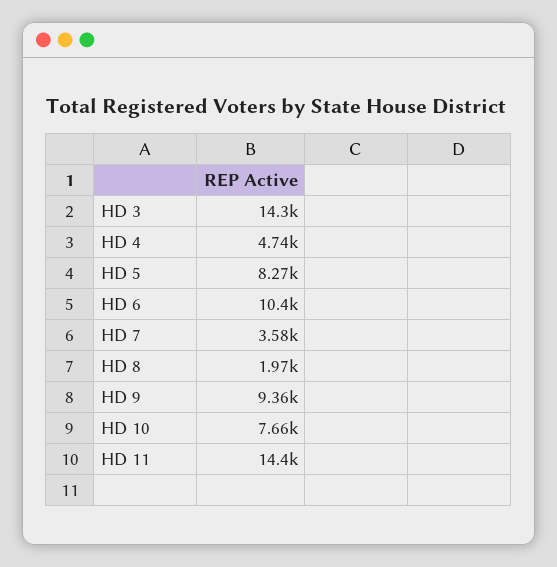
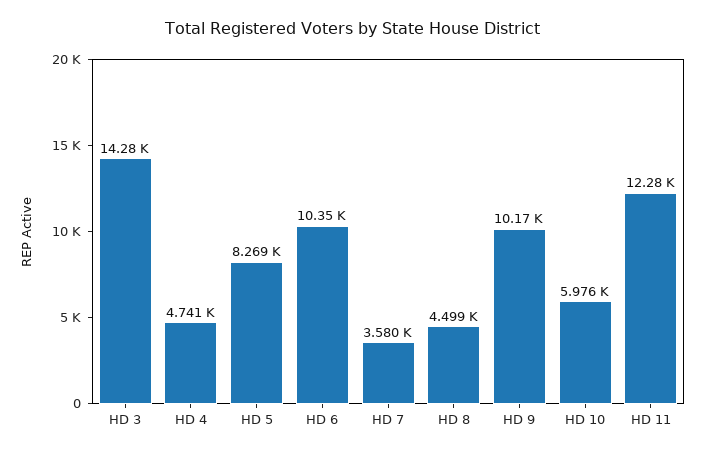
HD 8: 1970 -> 4499
HD 9: 9360 -> 10170
HD 10: 7660 -> 5976
HD 11: 14400 -> 12280

